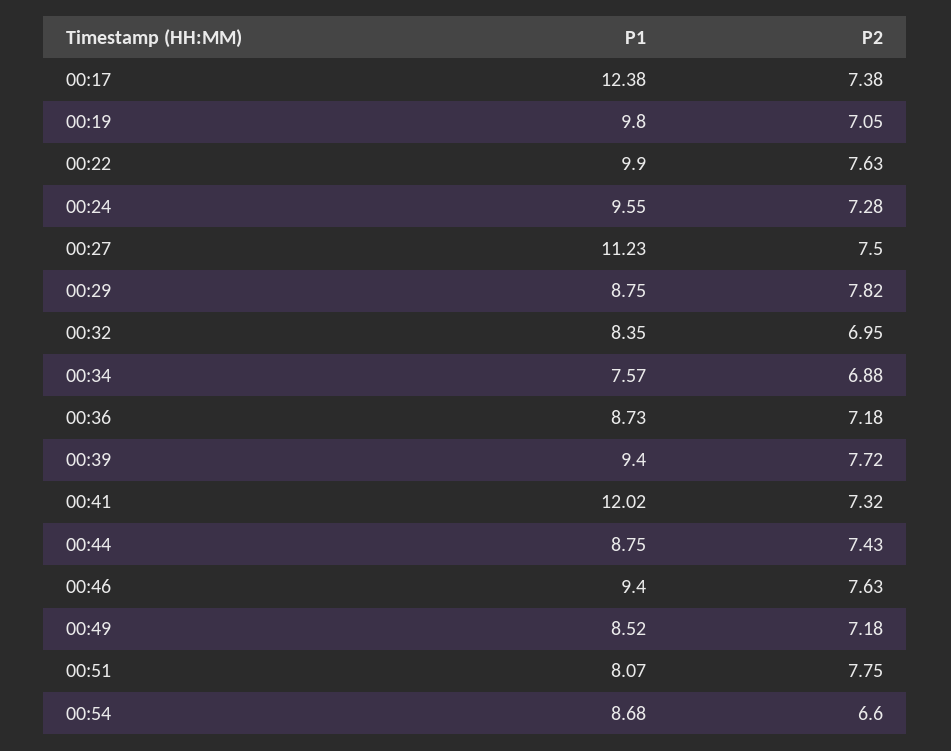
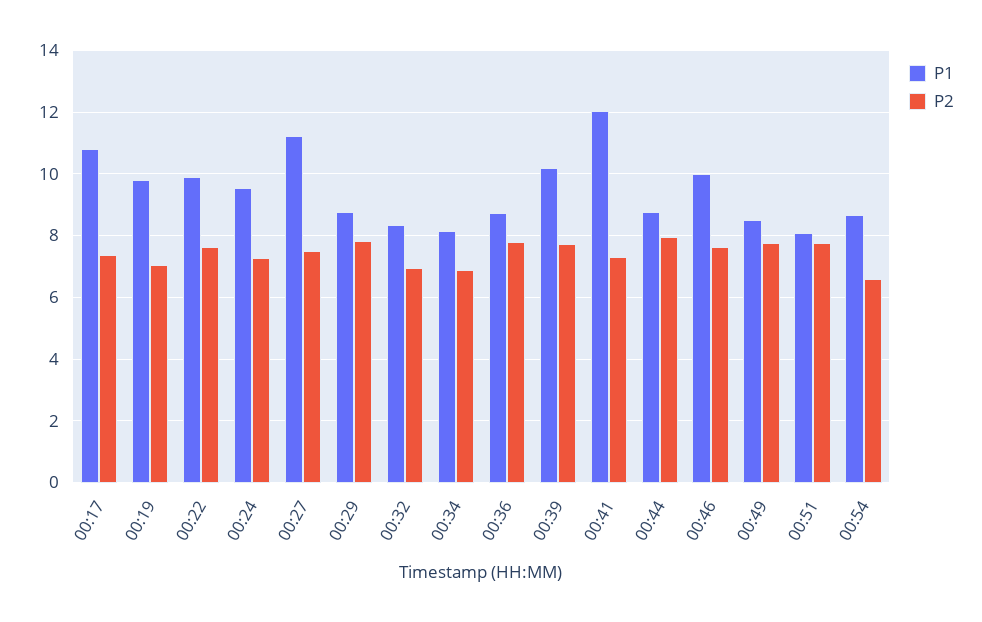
P1, 00:17: 12.38 -> 10.8
P1, 00:34: 7.57 -> 8.2
P2, 00:36: 7.18 -> 7.8
P1, 00:39: 9.4 -> 10.2
P2, 00:44: 7.43 -> 8
P1, 00:46: 9.4 -> 10
P2, 00:49: 7.18 -> 7.8

